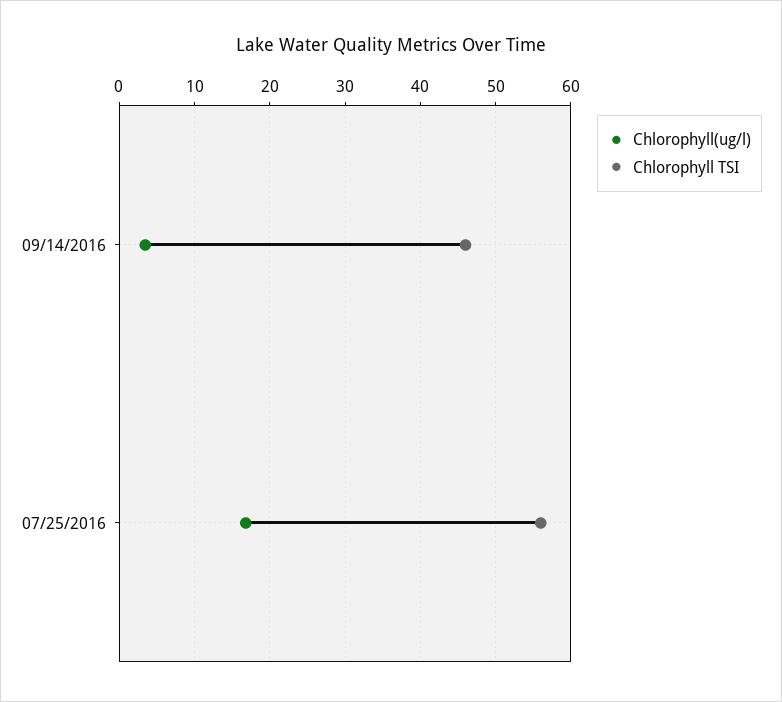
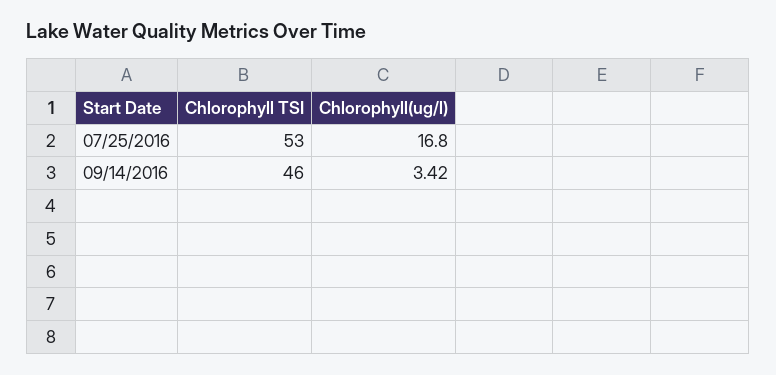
Chlorophyll TSI, 07/25/2016: 56 -> 53

